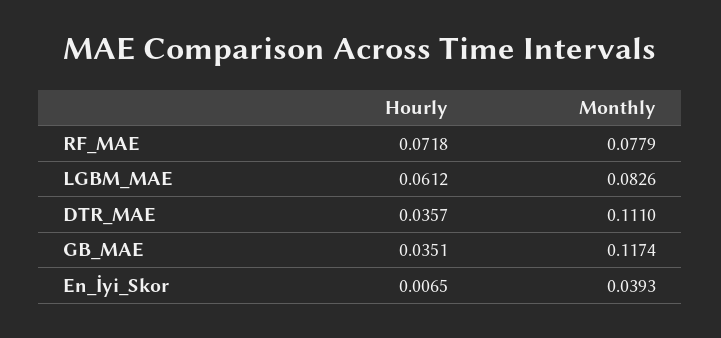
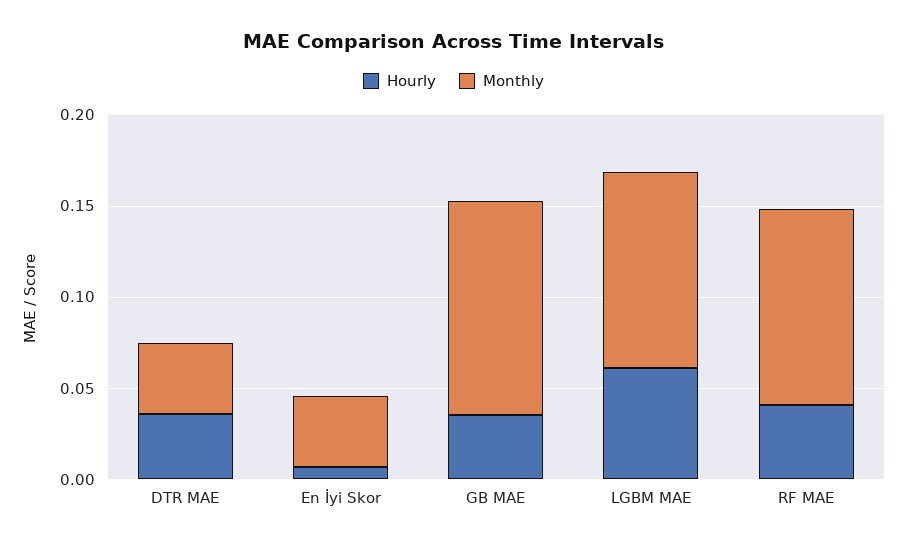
Hourly, RF_MAE: 0.0718 -> 0.04
Monthly, RF_MAE: 0.0779 -> 0.11
Monthly, LGBM_MAE: 0.0826 -> 0.11
Monthly, DTR_MAE: 0.111 -> 0.04

